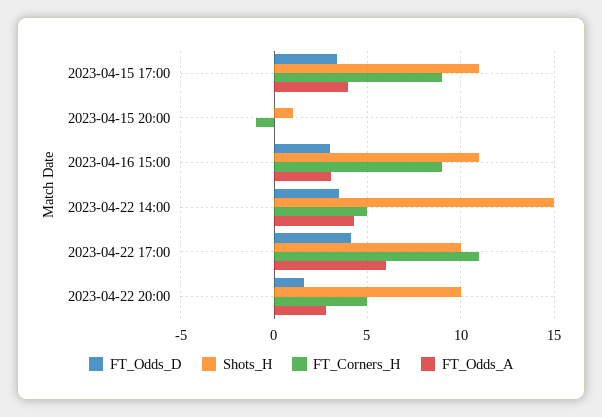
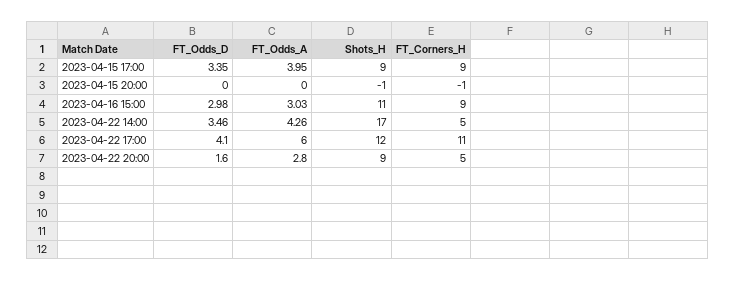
Shots_H, 2023-04-15 17:00: 11 -> 9
Shots_H, 2023-04-15 20:00: 1 -> -1
Shots_H, 2023-04-22 14:00: 15 -> 17
Shots_H, 2023-04-22 17:00: 10 -> 12
Shots_H, 2023-04-22 20:00: 10 -> 9

